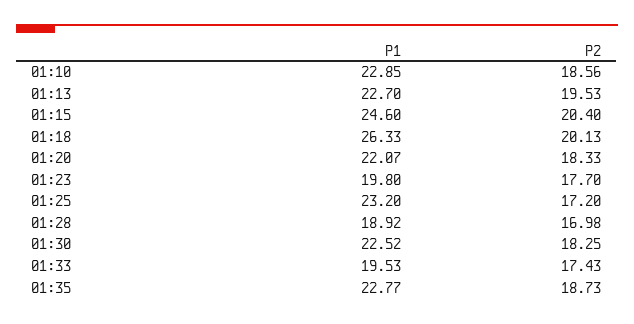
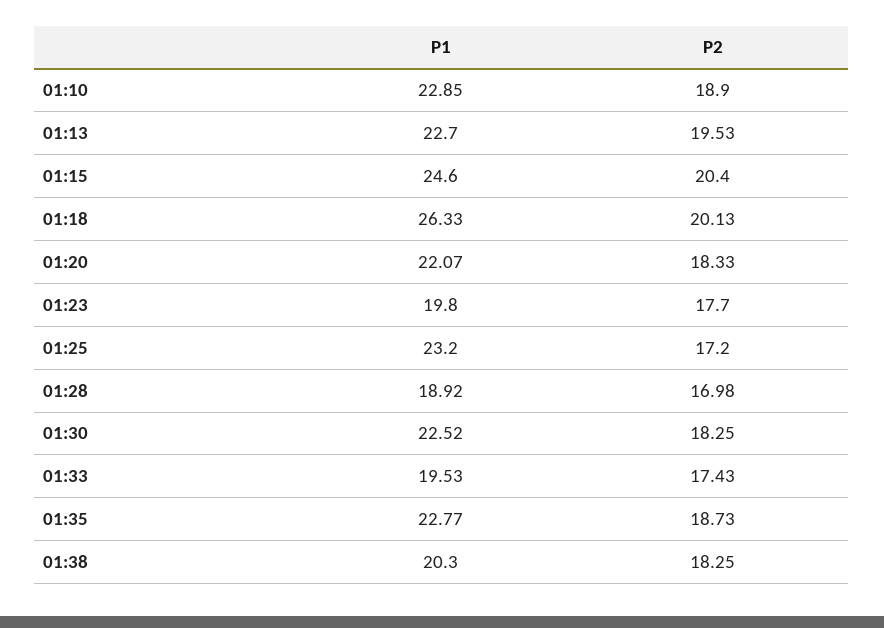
P2, 01:10: 18.56 -> 18.9
P1, 01:38: none -> 20.3
P2, 01:38: none -> 18.25

